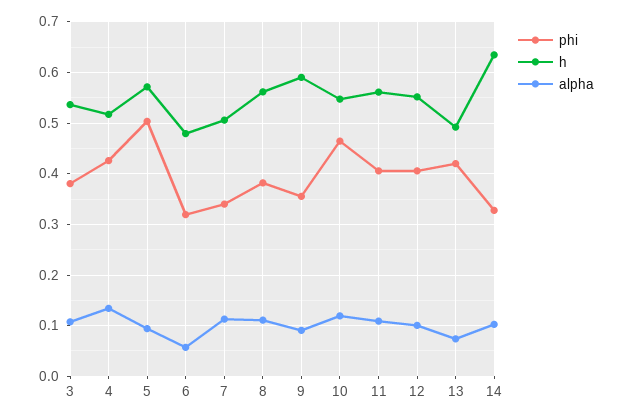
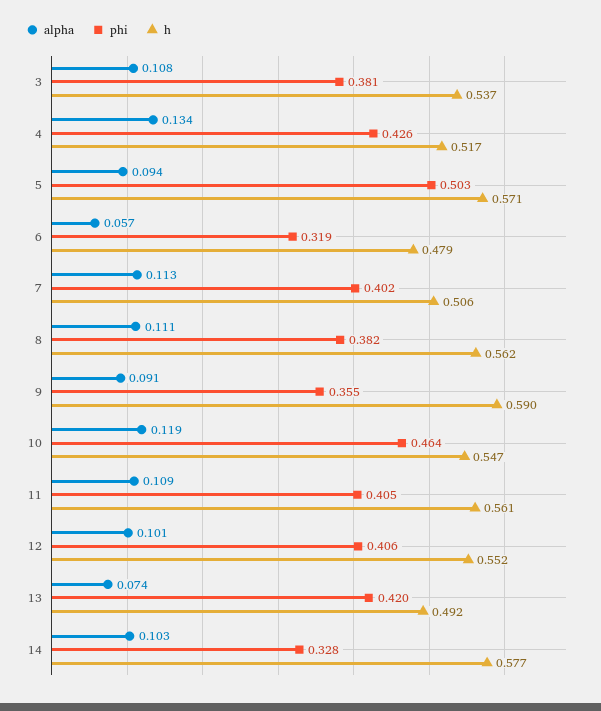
phi, 7: 0.34 -> 0.402
h, 14: 0.64 -> 0.577

